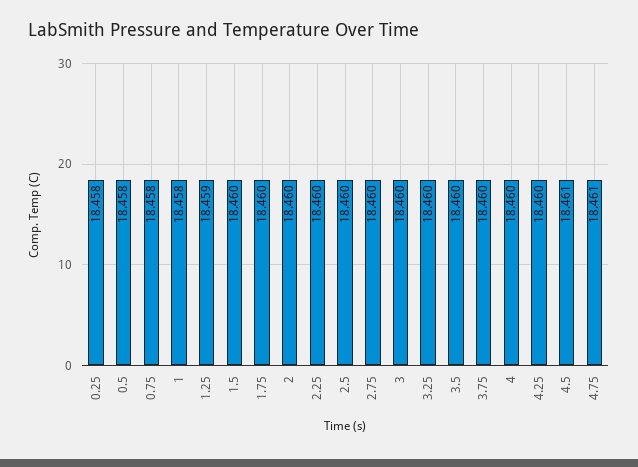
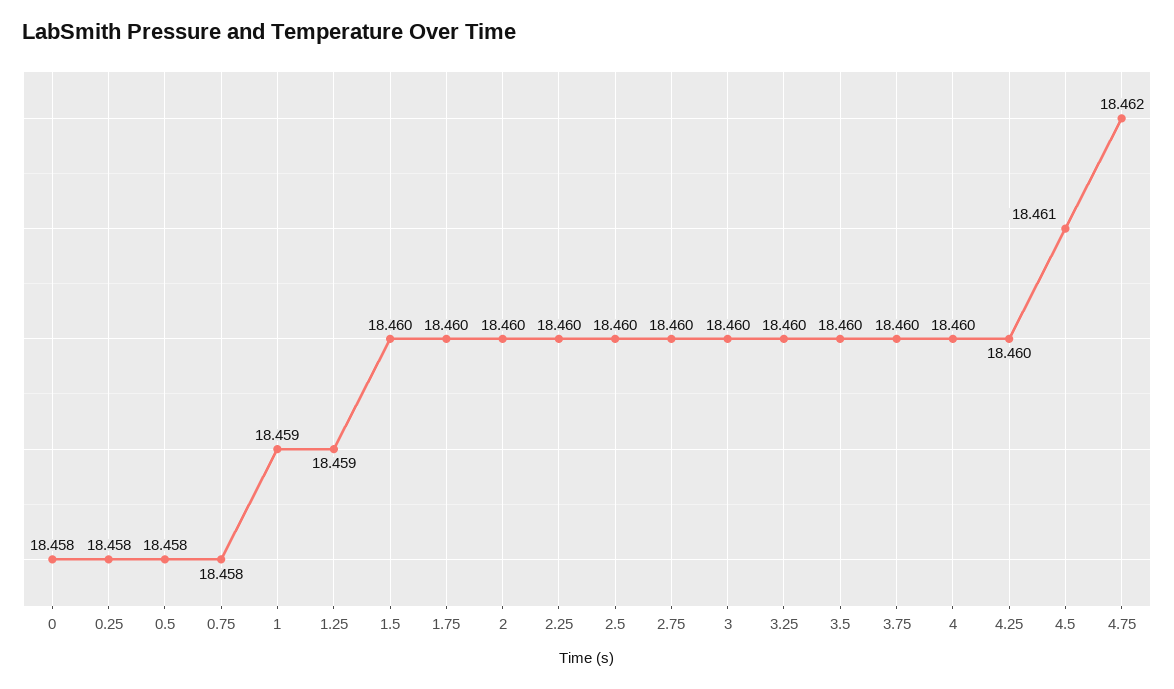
1: 18.458 -> 18.459
4.75: 18.461 -> 18.462
0: none -> 18.458

